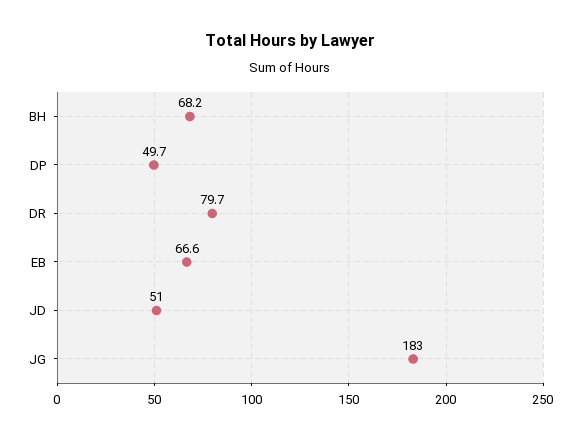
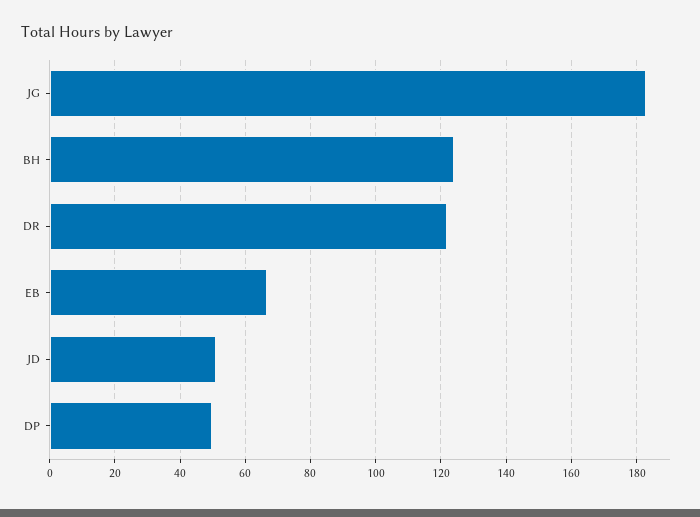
BH: 68.2 -> 124
DR: 79.7 -> 122

